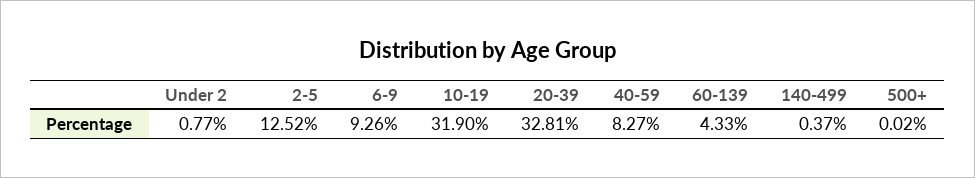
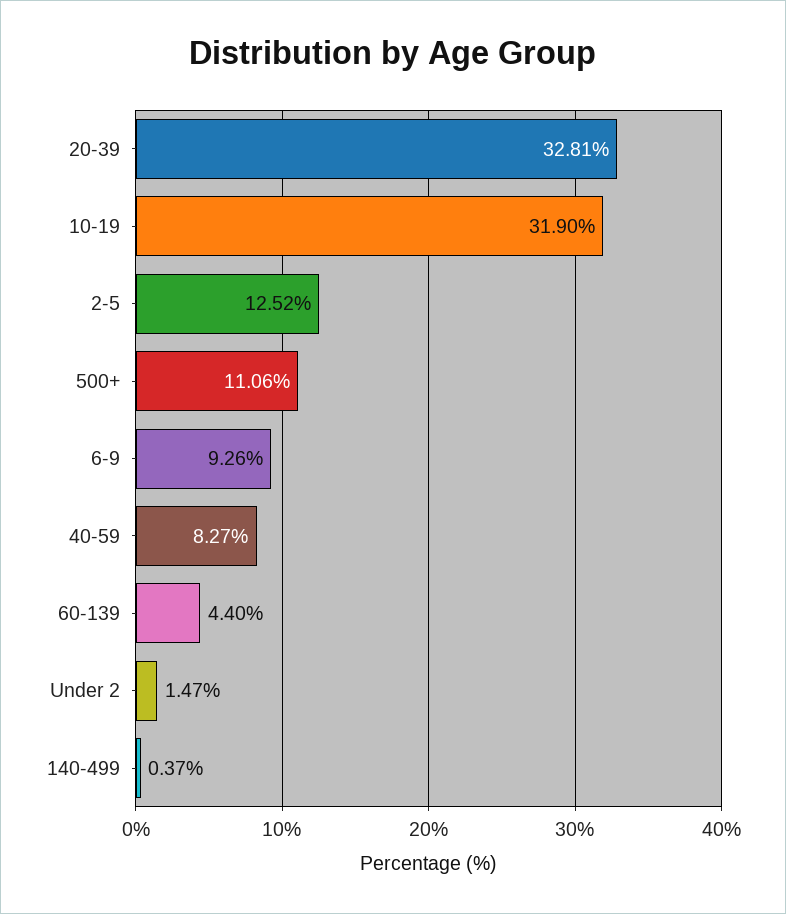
Under 2: 0.77 -> 1.47
60-139: 4.33 -> 4.4
500+: 0.02 -> 11.06

